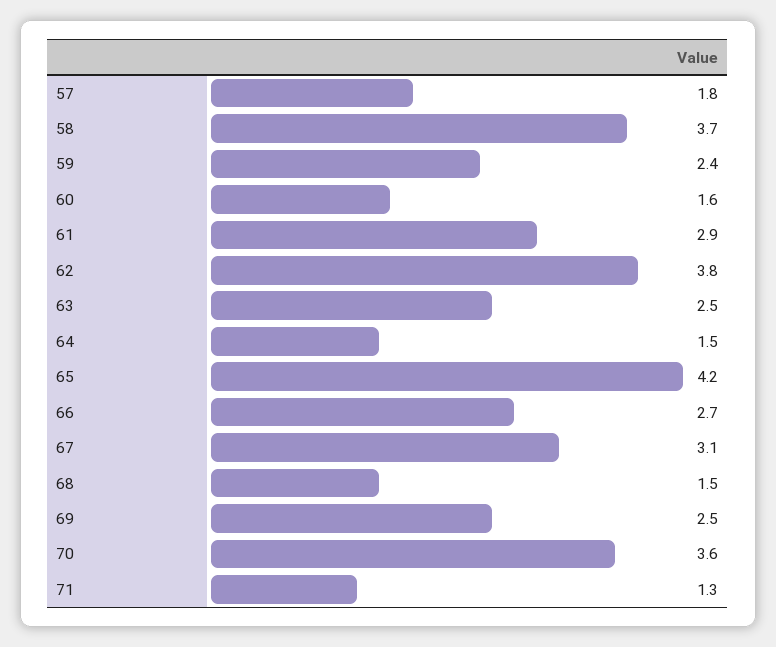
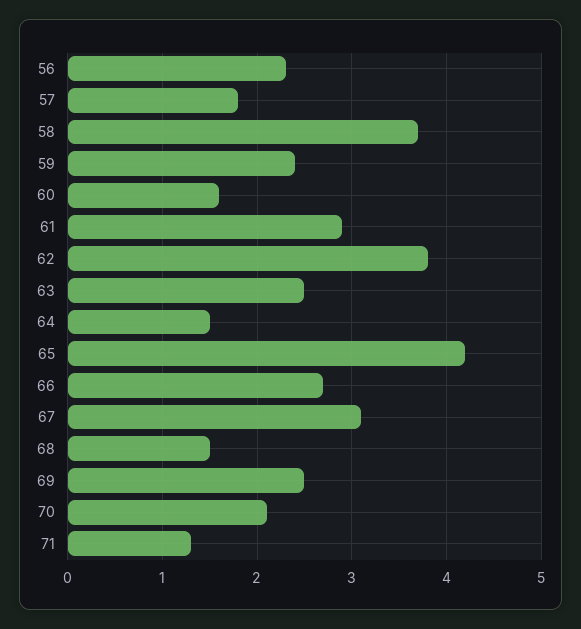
70: 3.6 -> 2.1
56: none -> 2.3

